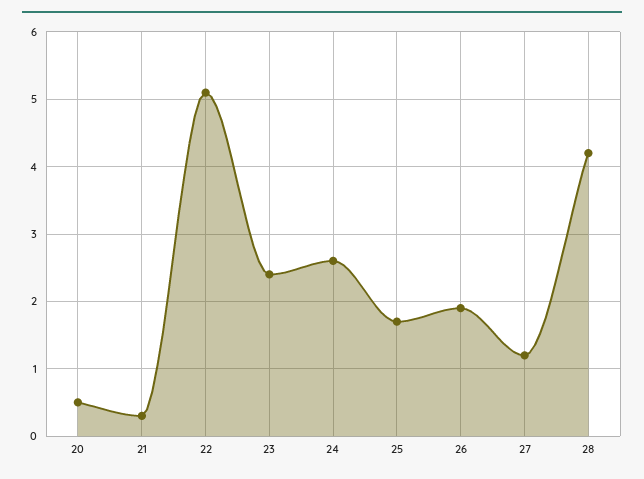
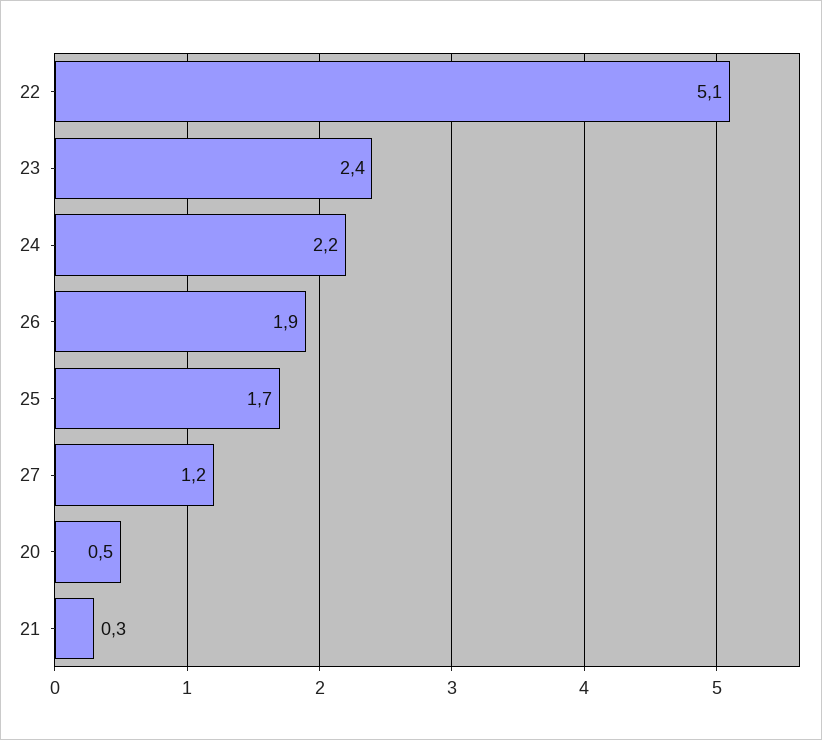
24: 2.6 -> 2.2
28: 4.2 -> none

